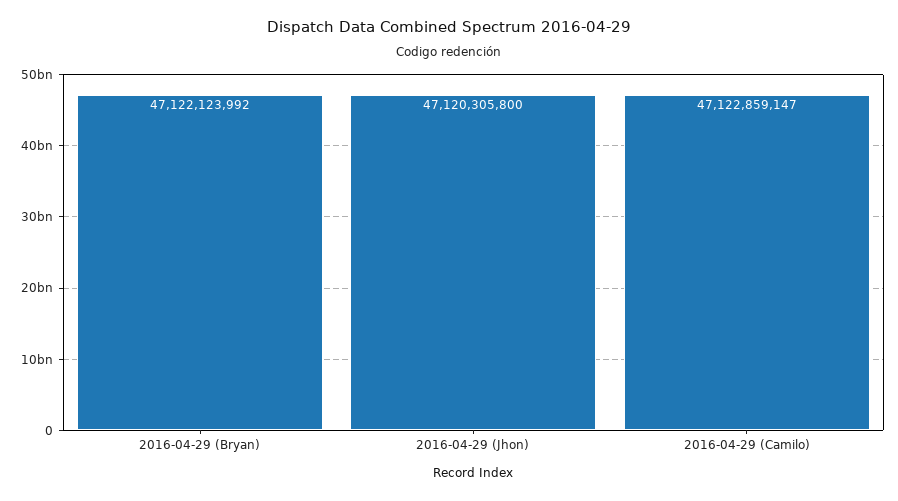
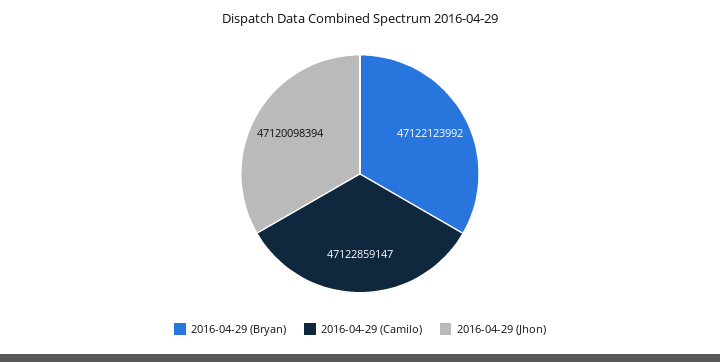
2016-04-29 (Jhon): 47120305800 -> 47120098394

